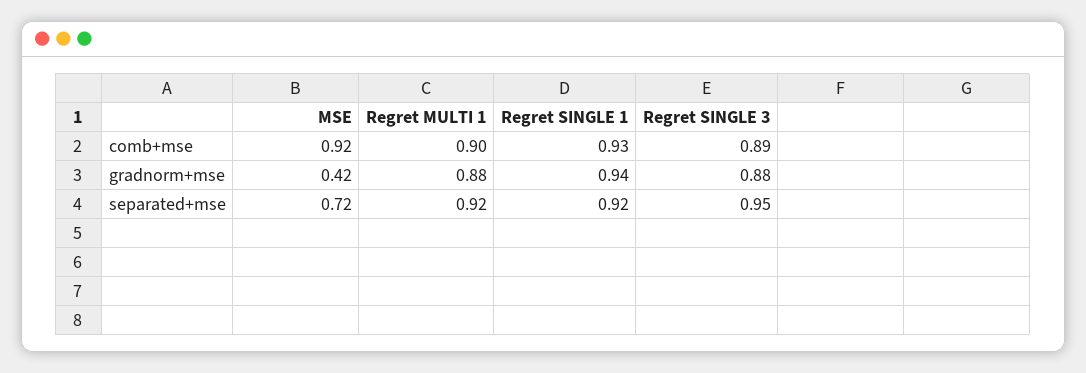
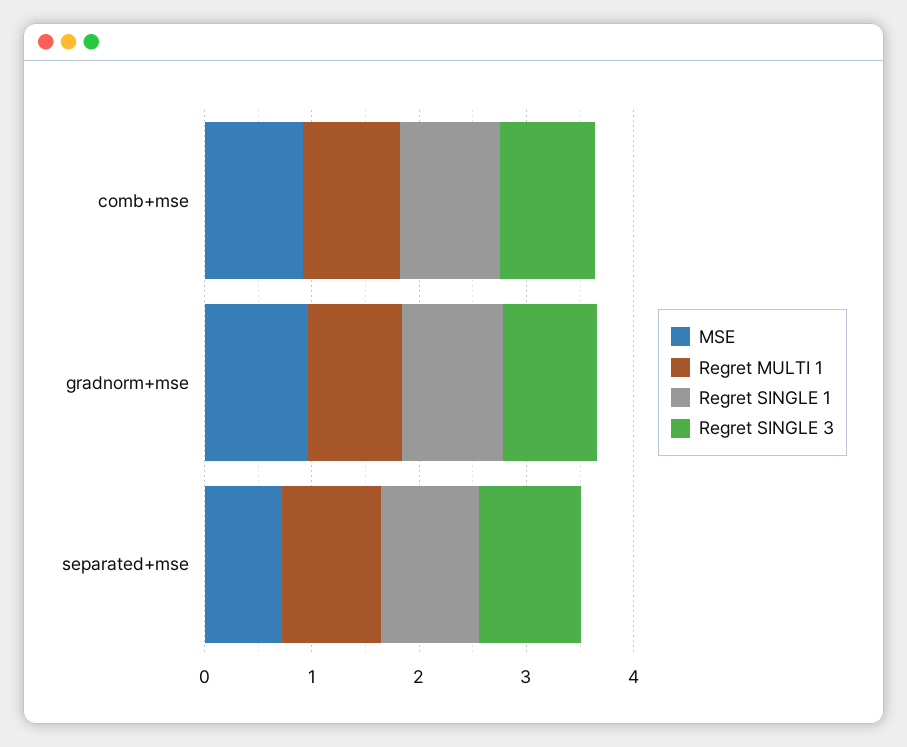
MSE, gradnorm+mse: 0.42 -> 1

